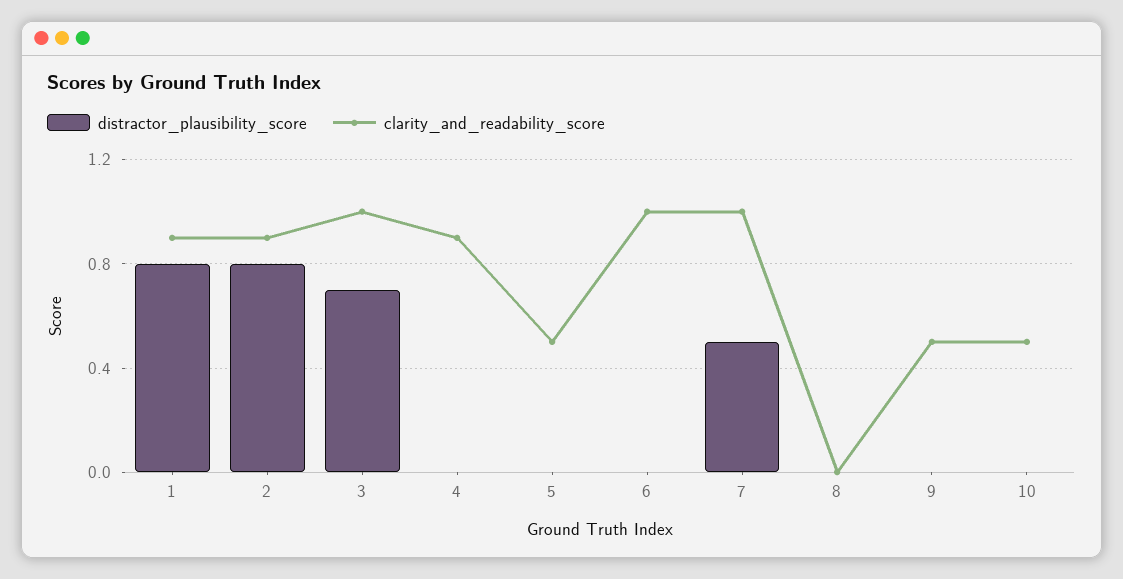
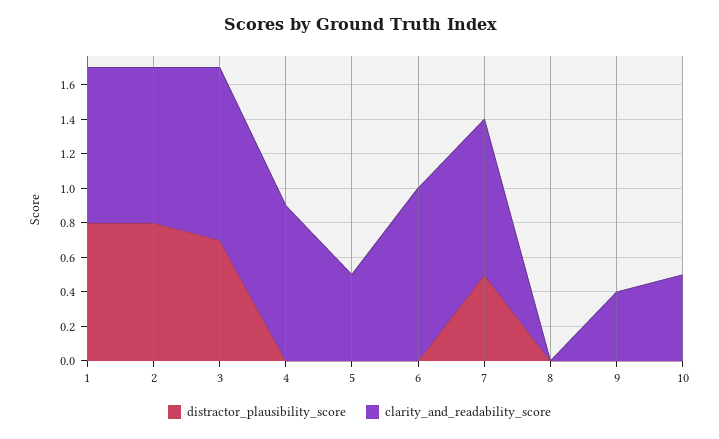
clarity_and_readability_score, 7: 1 -> 0.9
clarity_and_readability_score, 9: 0.5 -> 0.4

